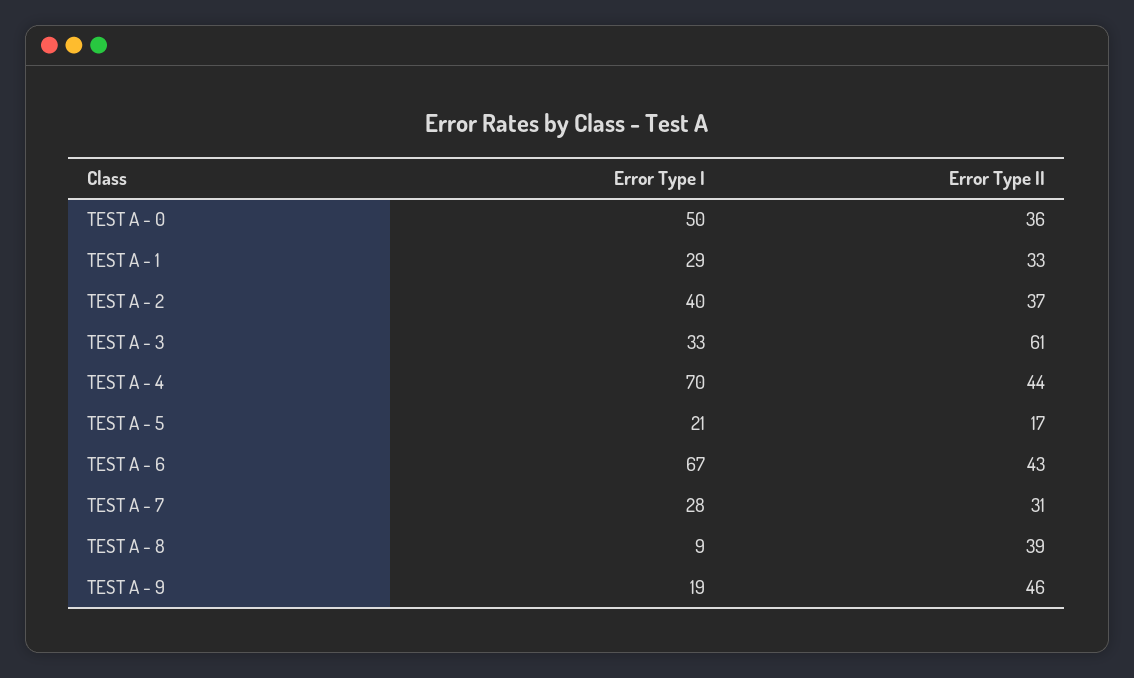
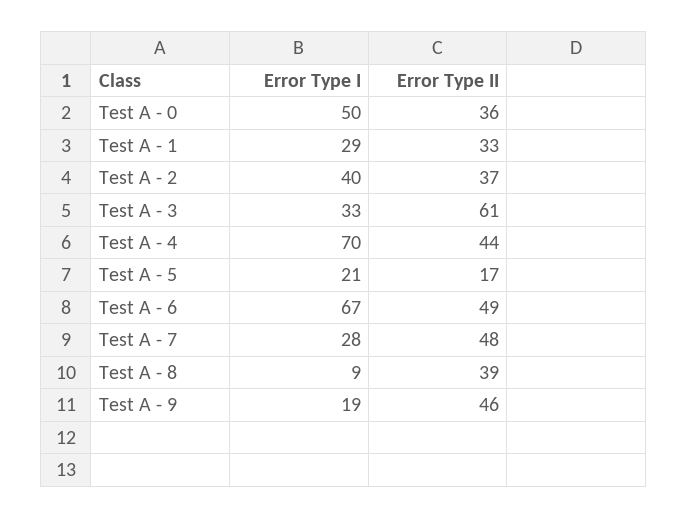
Error Type II, TEST A - 6: 43 -> 49
Error Type II, TEST A - 7: 31 -> 48

